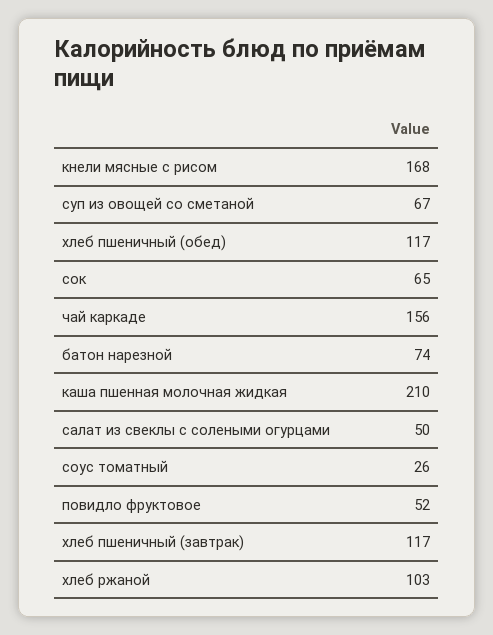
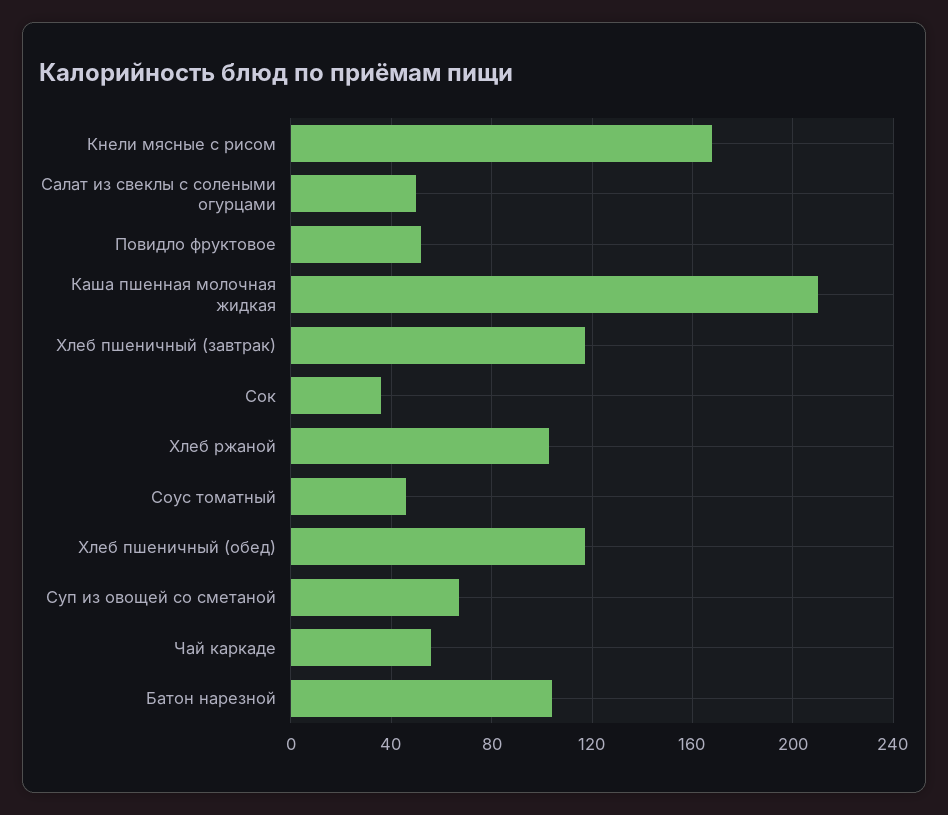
сок: 65 -> 35
чай каркаде: 156 -> 55
батон нарезной: 74 -> 105
соус томатный: 26 -> 45

